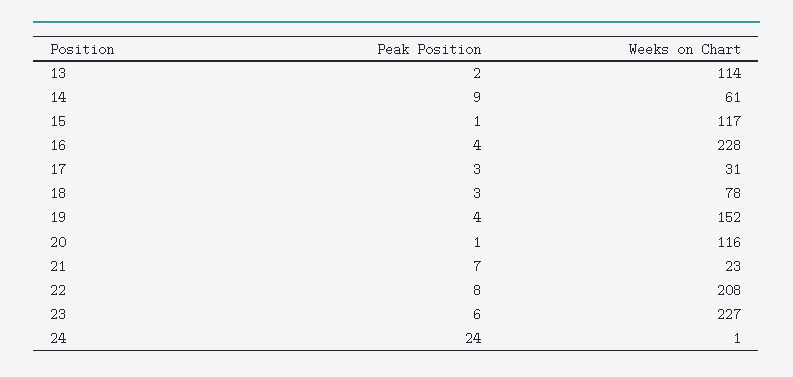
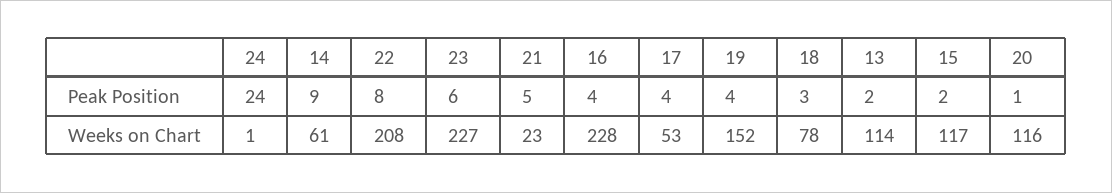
Peak Position, 15: 1 -> 2
Peak Position, 17: 3 -> 4
Weeks on Chart, 17: 31 -> 53
Peak Position, 21: 7 -> 5

